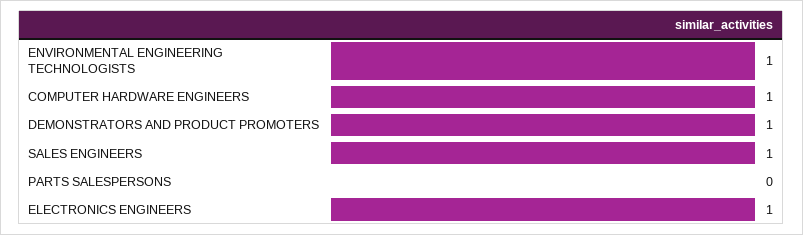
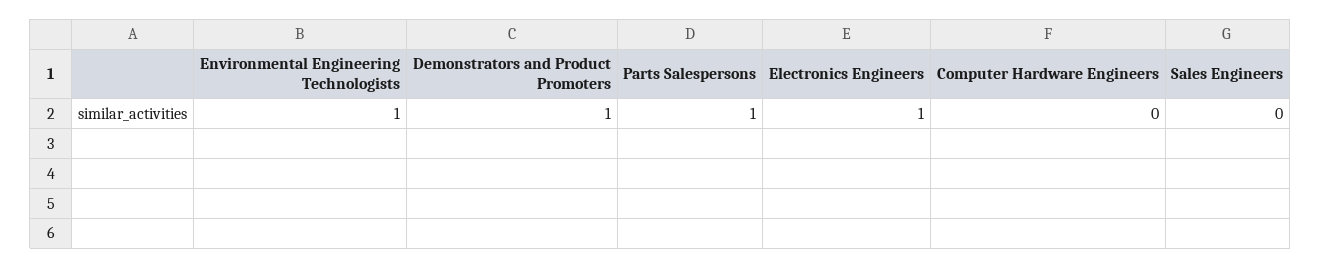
COMPUTER HARDWARE ENGINEERS: 1 -> 0
SALES ENGINEERS: 1 -> 0
PARTS SALESPERSONS: 0 -> 1

